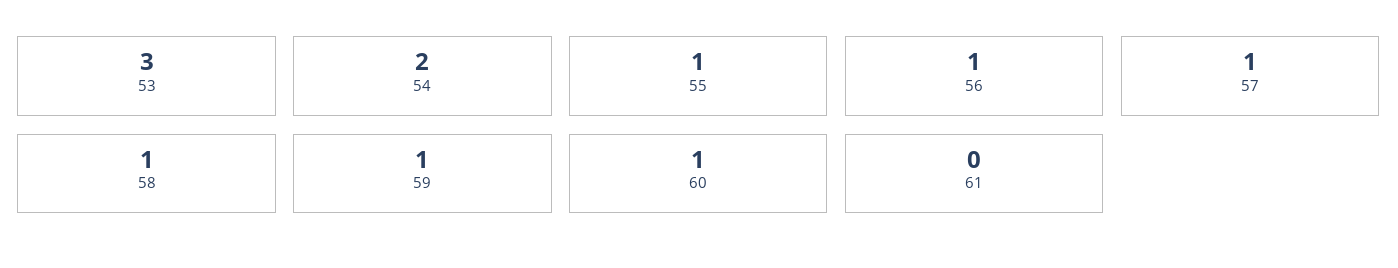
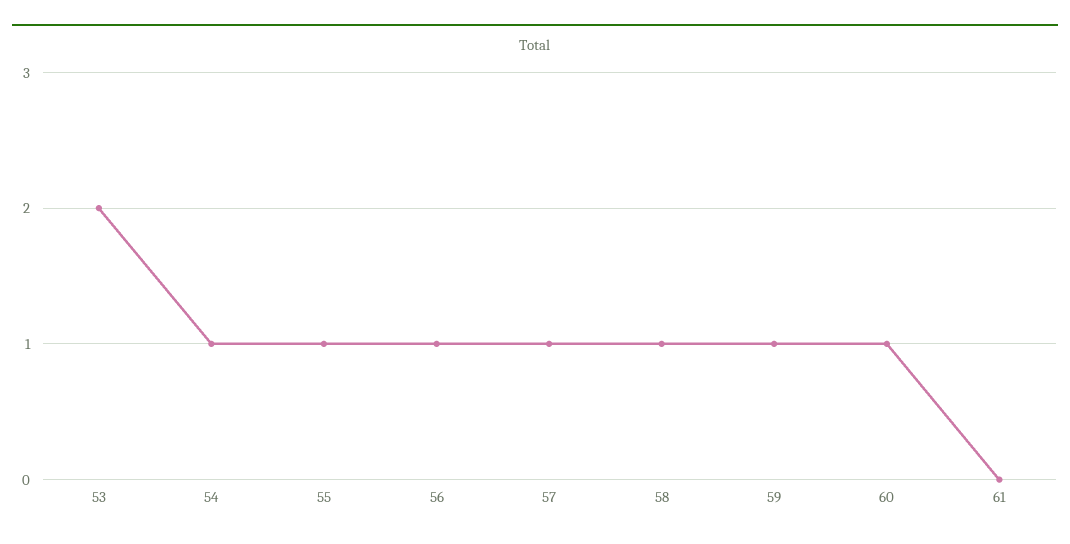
53: 3 -> 2
54: 2 -> 1

